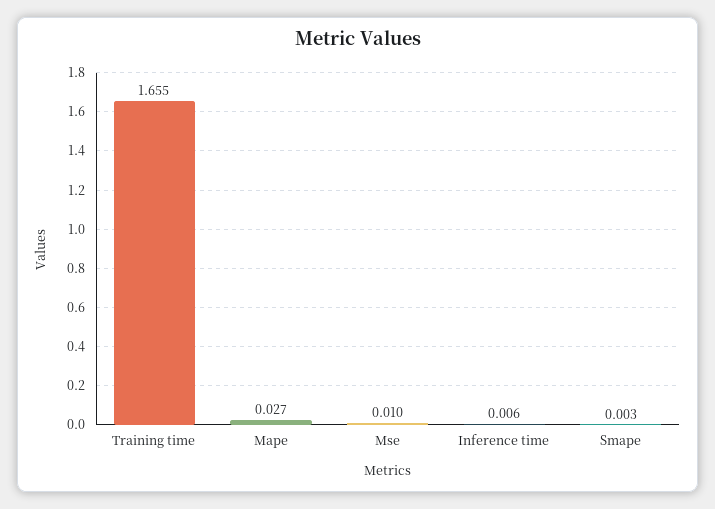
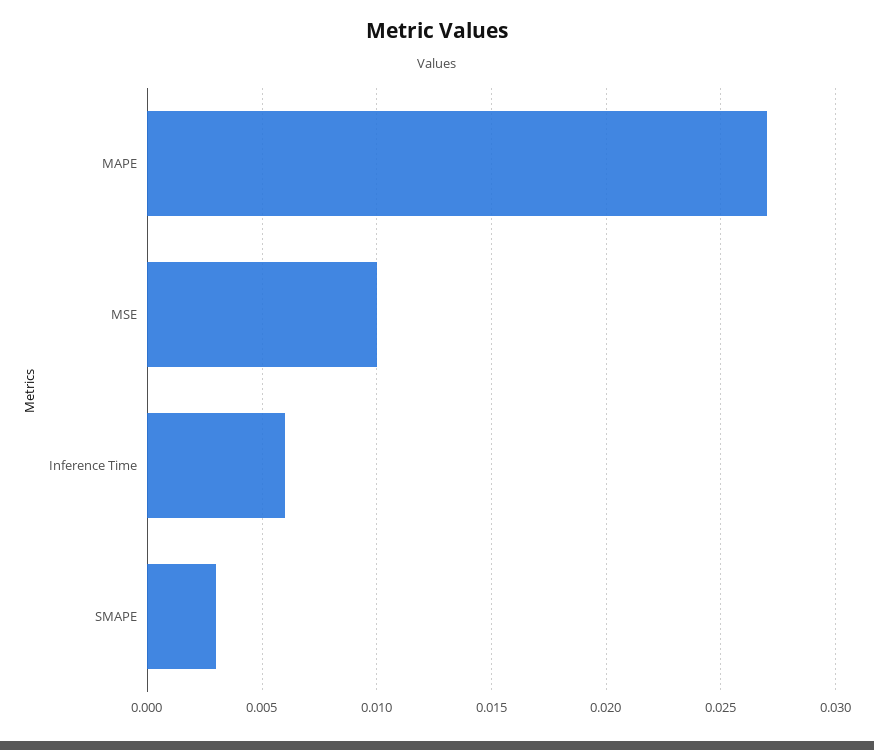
Training time: 1.655 -> none

